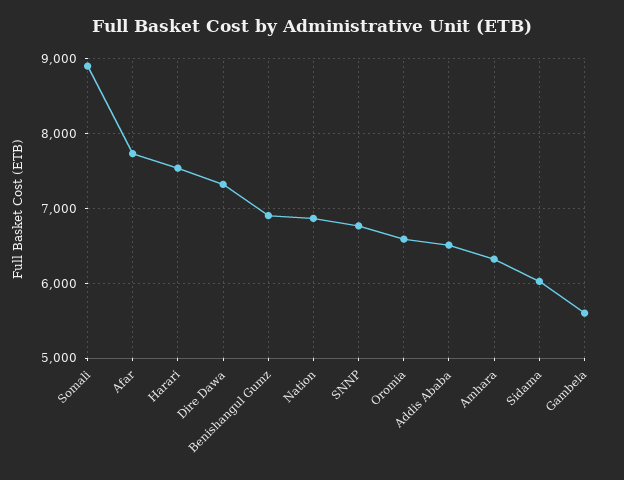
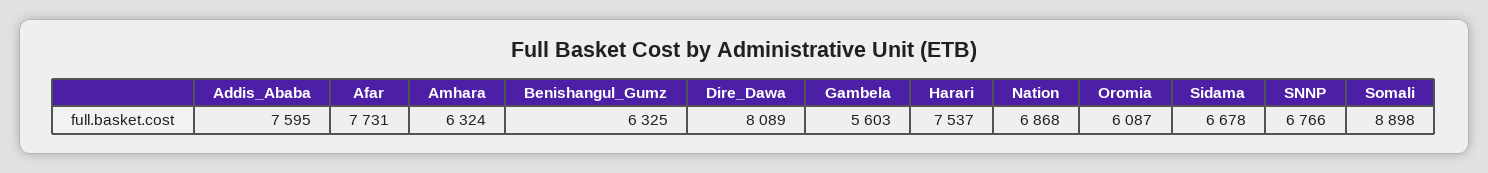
Dire Dawa: 7300 -> 8089
Benishangul Gumz: 6900 -> 6325
Oromia: 6600 -> 6087
Addis Ababa: 6500 -> 7595
Sidama: 6000 -> 6678

